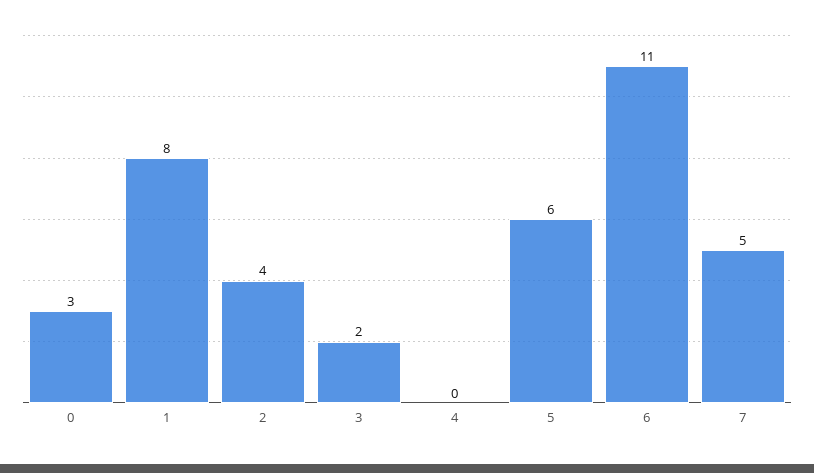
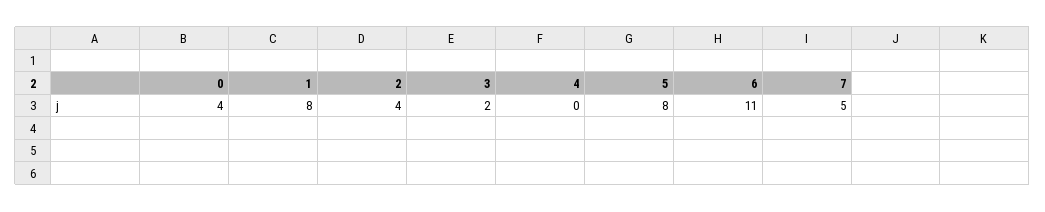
0: 3 -> 4
5: 6 -> 8

